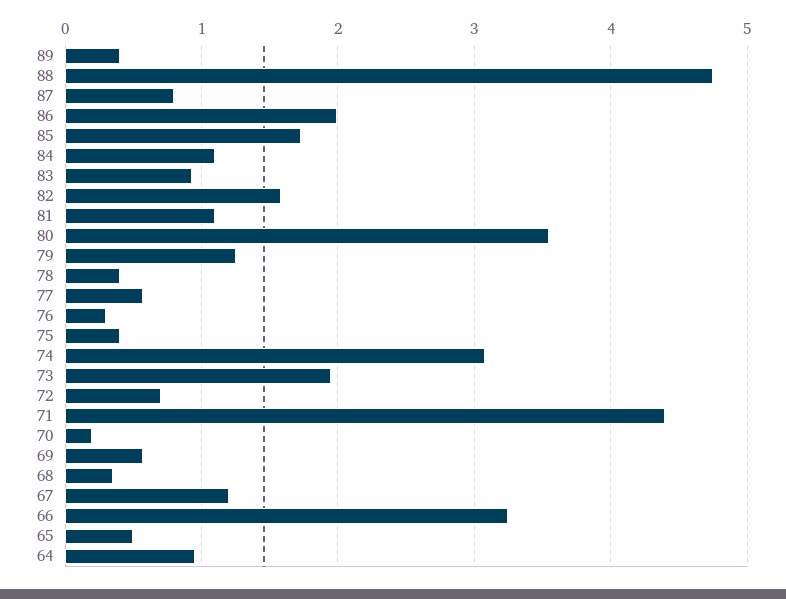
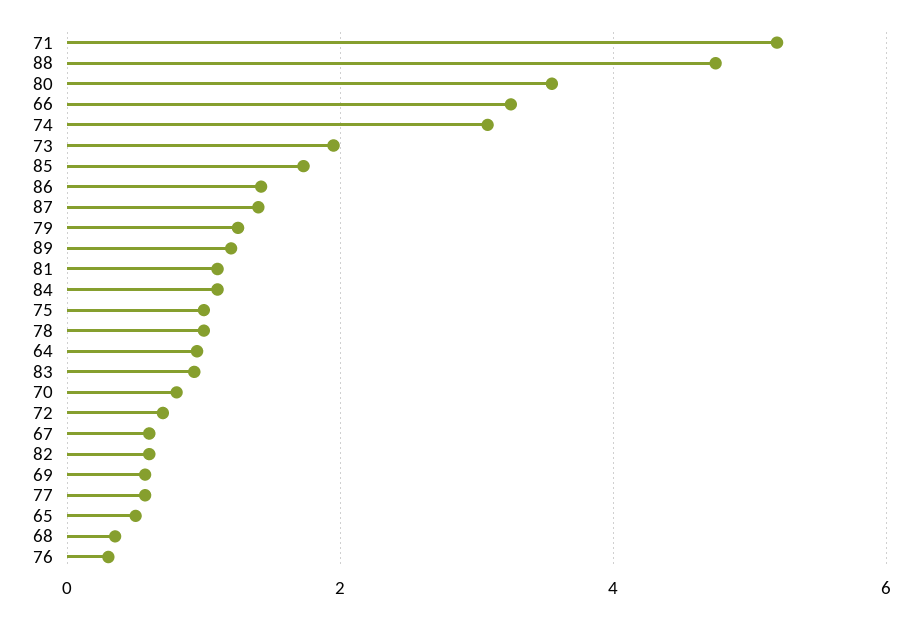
89: 0.4 -> 1.2
87: 0.8 -> 1.4
86: 2 -> 1.4
82: 1.6 -> 0.6
78: 0.4 -> 1
75: 0.4 -> 1
71: 4.4 -> 5.2
70: 0.2 -> 0.8
67: 1.2 -> 0.6

